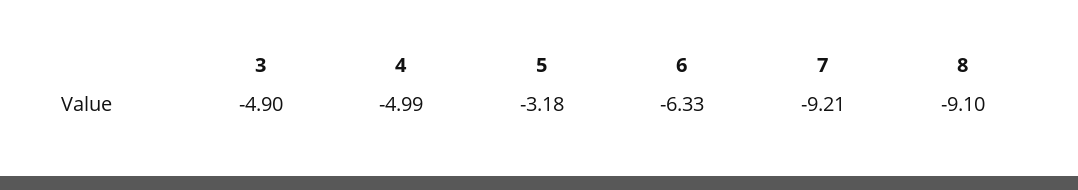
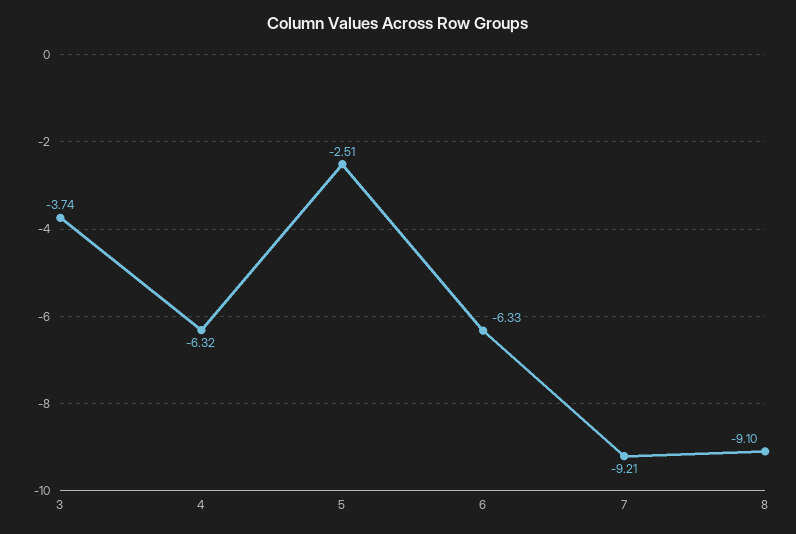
3: -4.9 -> -3.74
4: -4.99 -> -6.32
5: -3.18 -> -2.51

